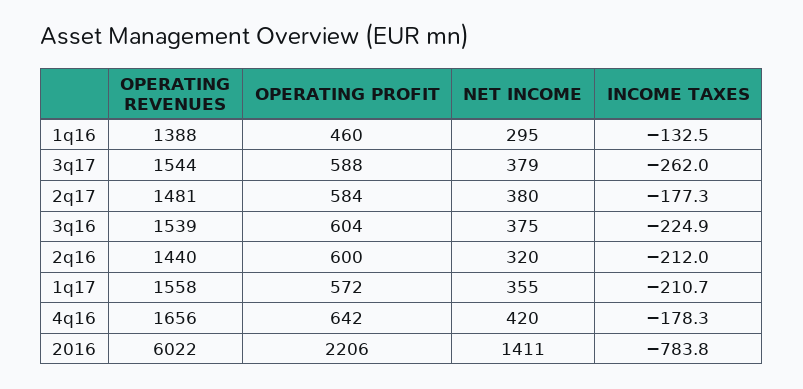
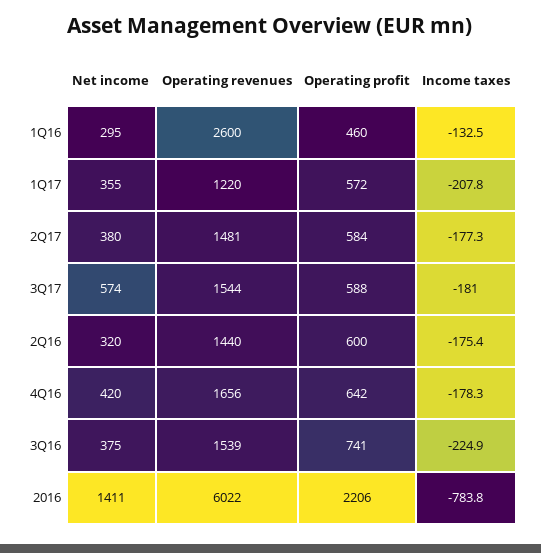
OPERATING REVENUES, 1q16: 1388 -> 2600
NET INCOME, 3q17: 379 -> 574
INCOME TAXES, 3q17: -262 -> -181
OPERATING PROFIT, 3q16: 604 -> 741
INCOME TAXES, 2q16: -212 -> -175.4
OPERATING REVENUES, 1q17: 1558 -> 1220
INCOME TAXES, 1q17: -210.7 -> -207.8

